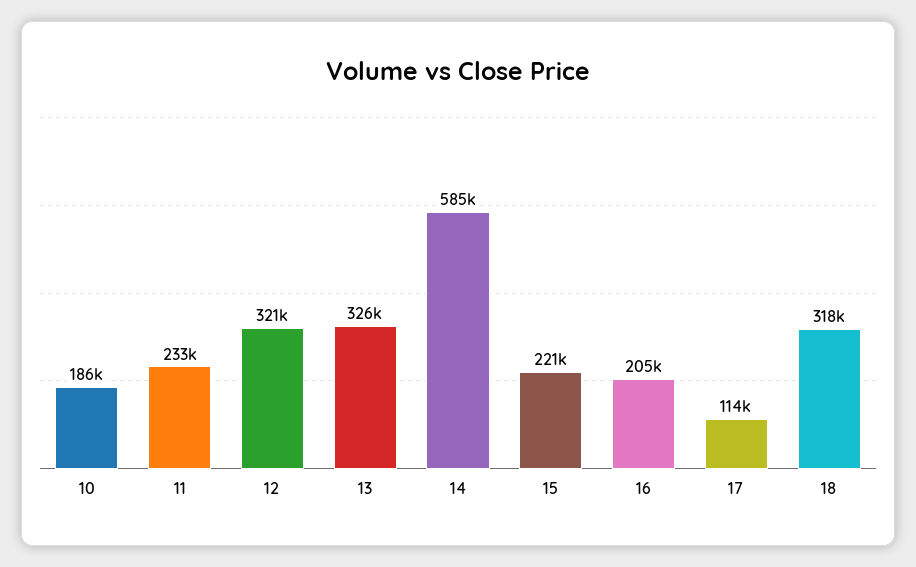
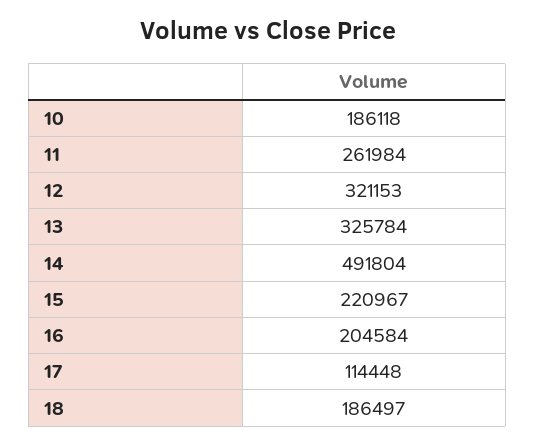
11: 233000 -> 261984
14: 585000 -> 491804
18: 318000 -> 186497

